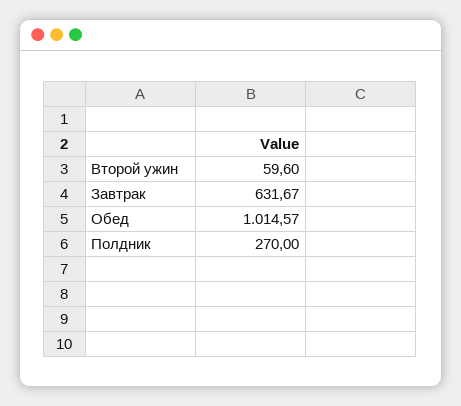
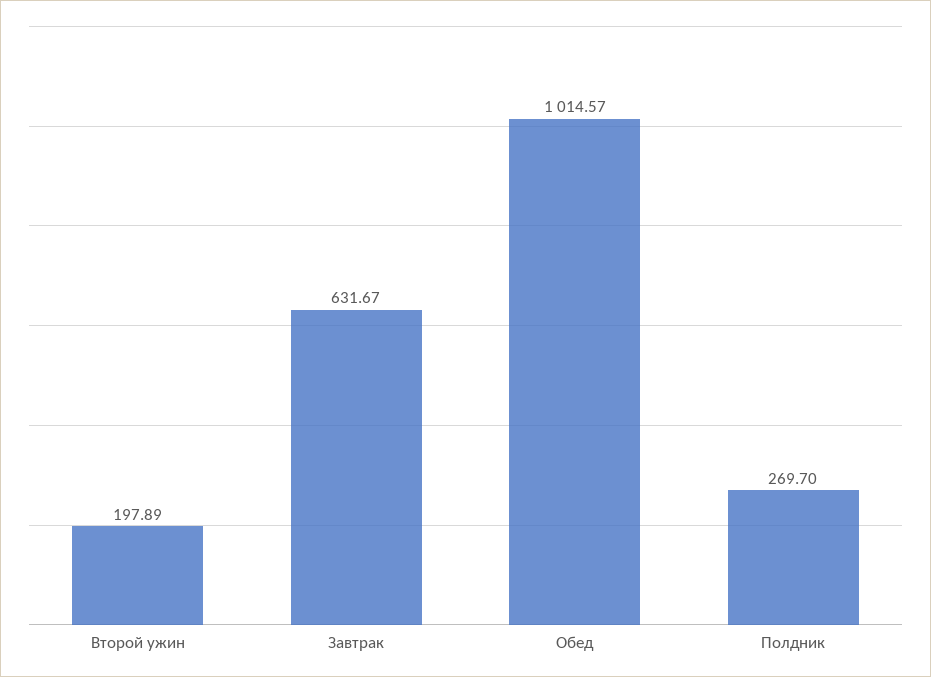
Второй ужин: 59.6 -> 197.89
Полдник: 270 -> 269.7

